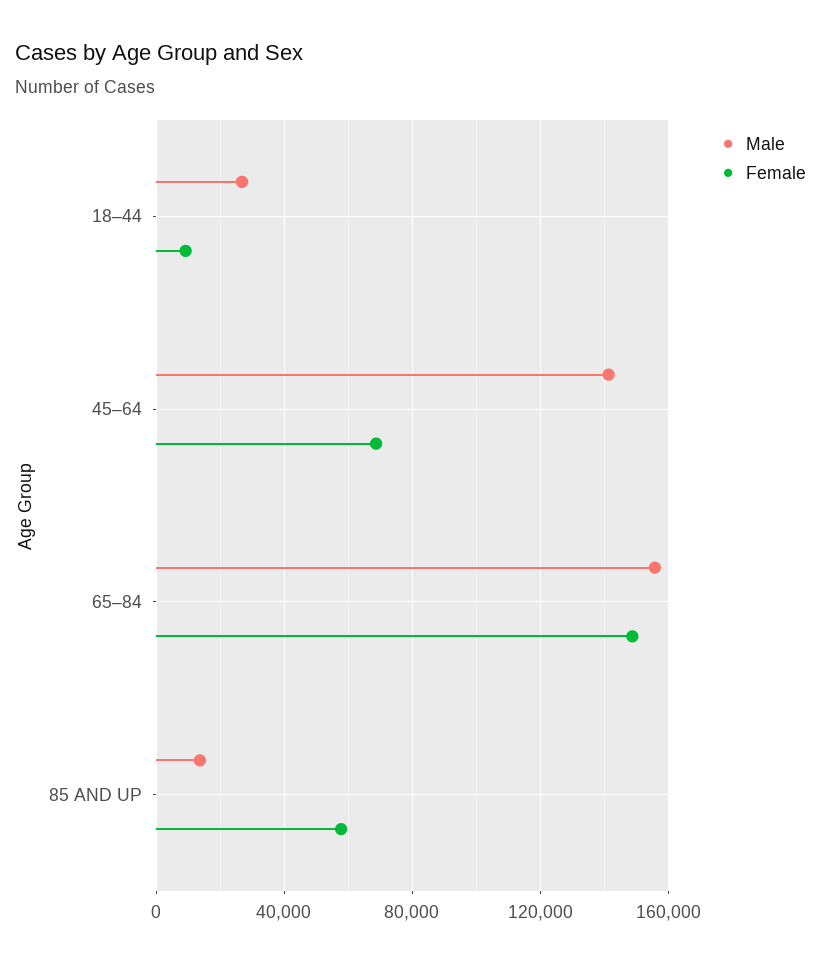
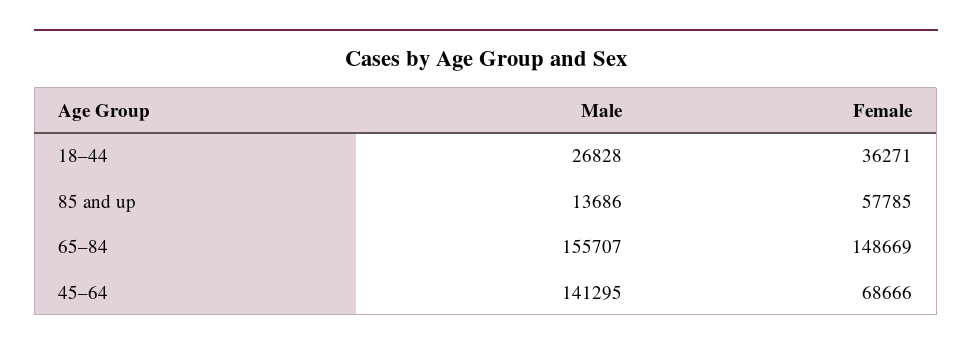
Female, 18–44: 10000 -> 36271

